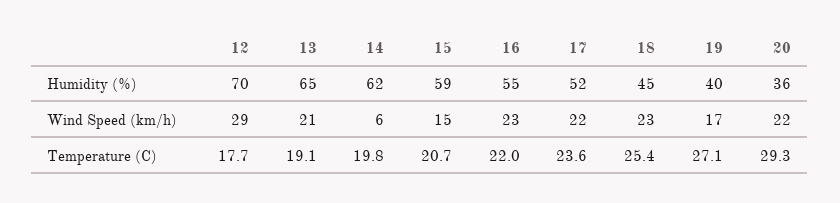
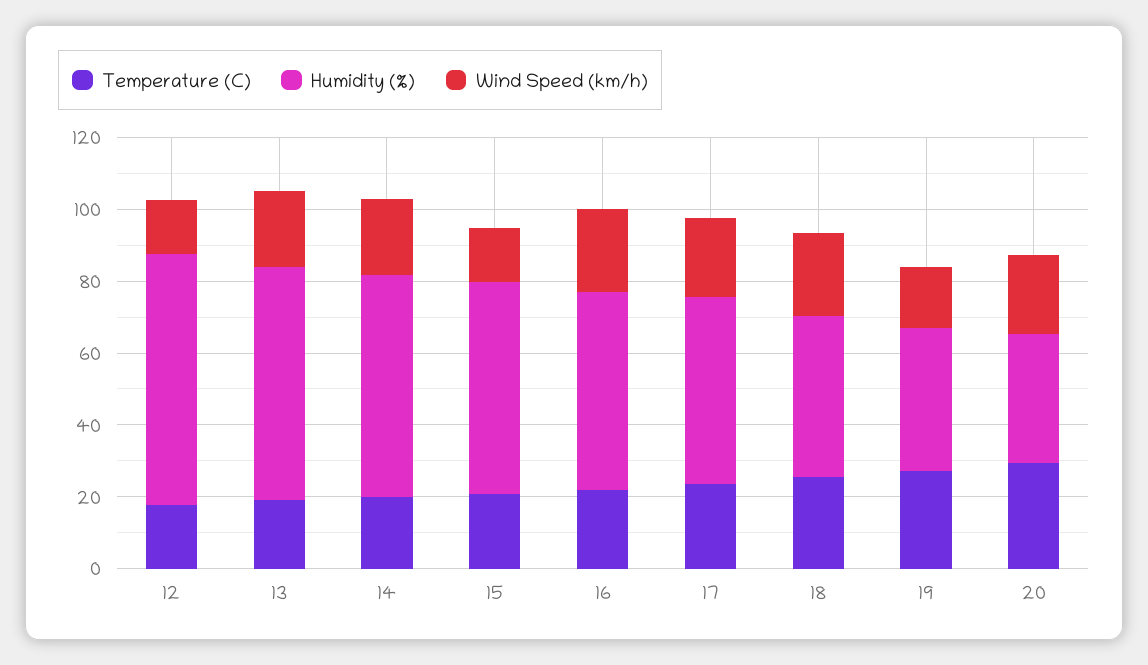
Wind Speed (km/h), 12: 29 -> 15
Wind Speed (km/h), 14: 6 -> 20

